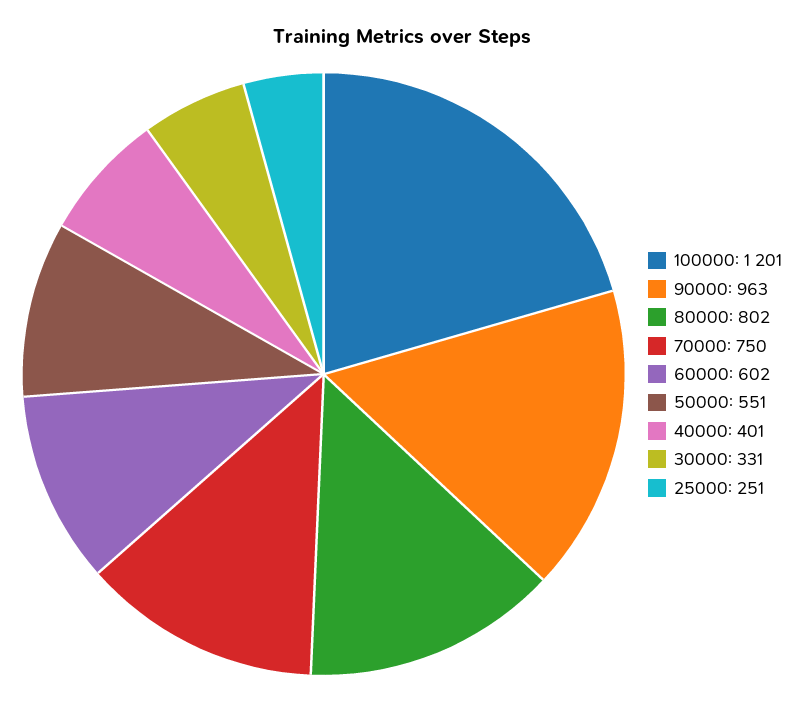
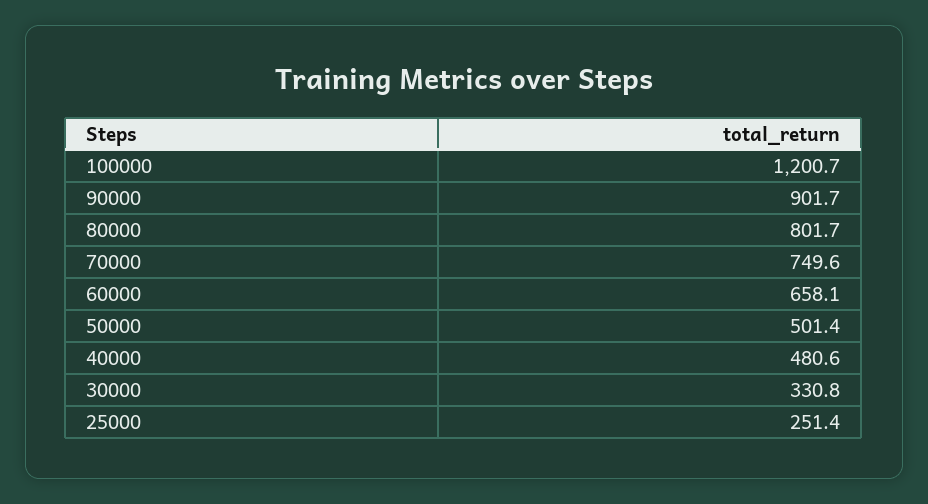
90000: 963 -> 901.7
60000: 602 -> 658.1
50000: 551 -> 501.4
40000: 401 -> 480.6

